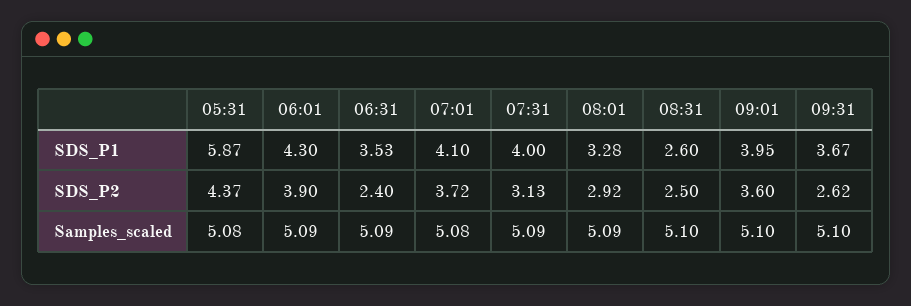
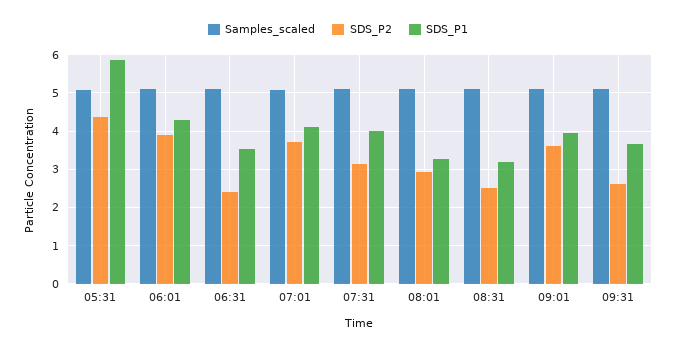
SDS_P1, 08:31: 2.6 -> 3.2

